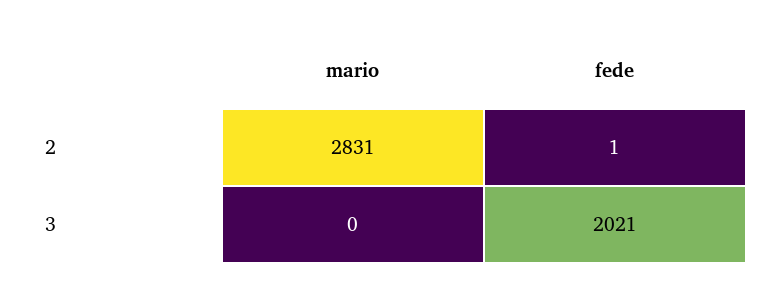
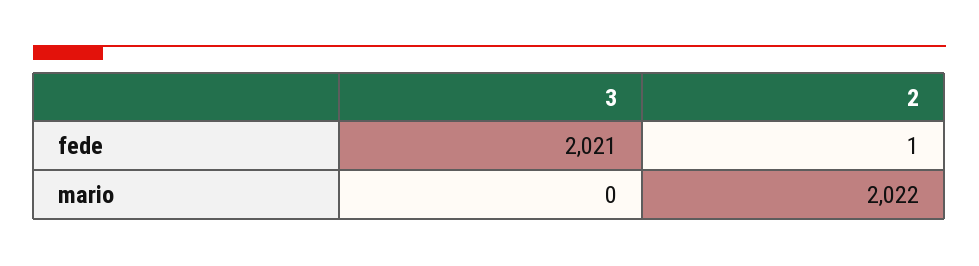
mario, 2: 2831 -> 2022

